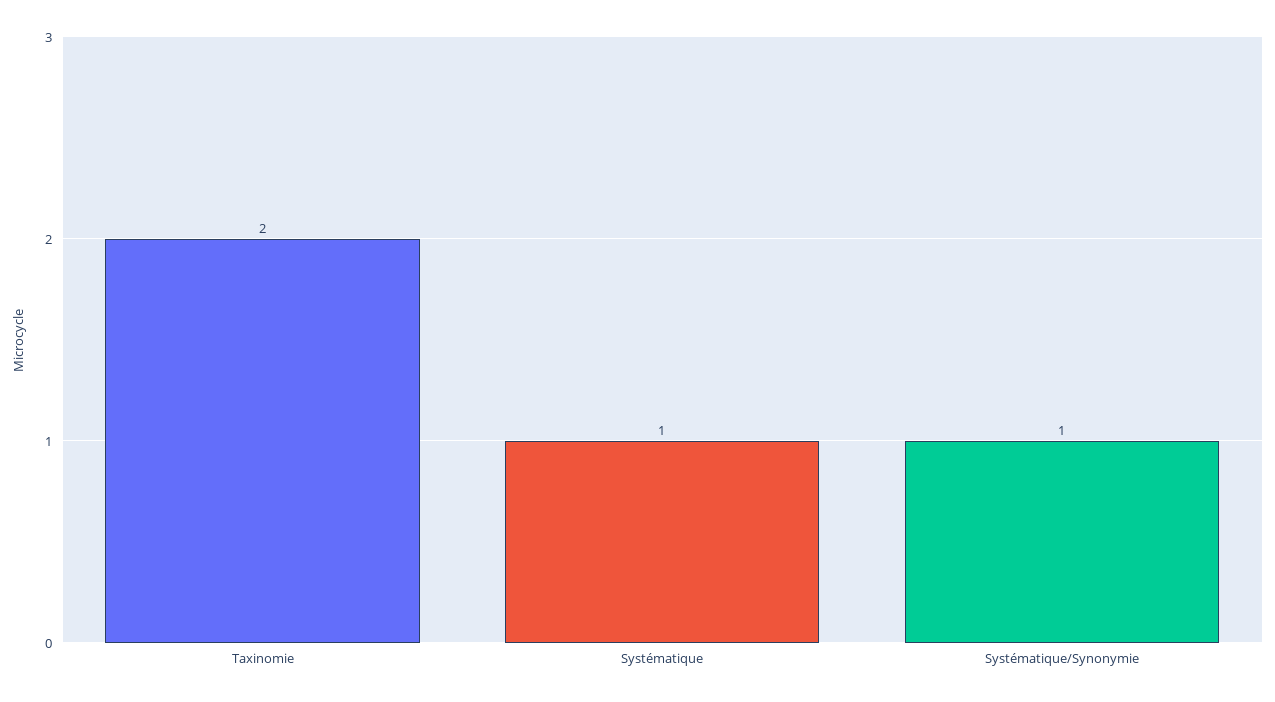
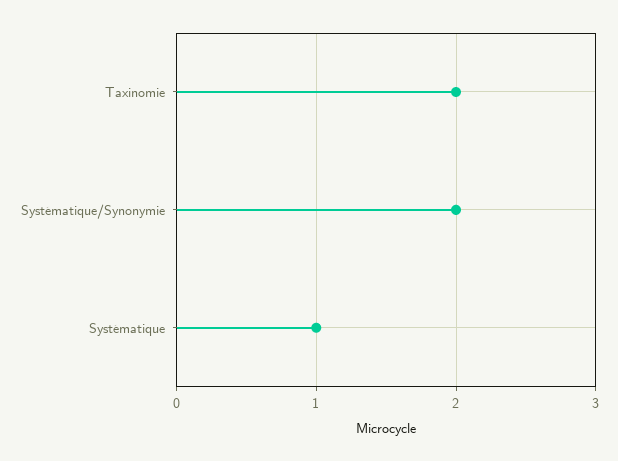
Systématique/Synonymie: 1 -> 2

